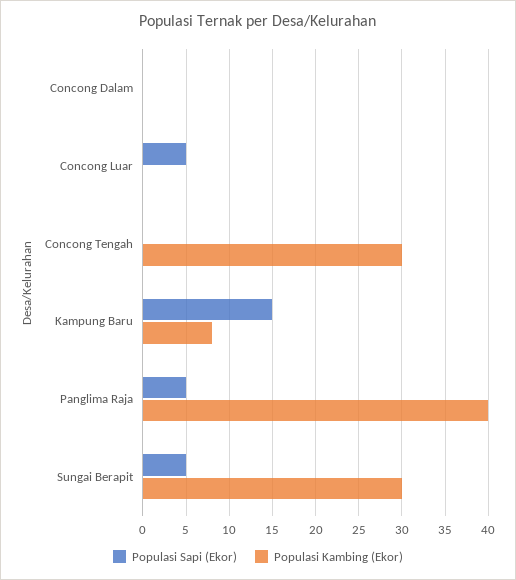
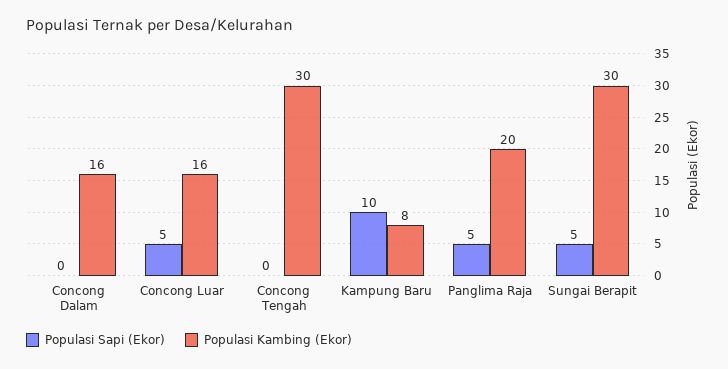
Populasi Kambing (Ekor), Concong Dalam: 0 -> 16
Populasi Kambing (Ekor), Concong Luar: 0 -> 16
Populasi Sapi (Ekor), Kampung Baru: 15 -> 10
Populasi Kambing (Ekor), Panglima Raja: 40 -> 20

